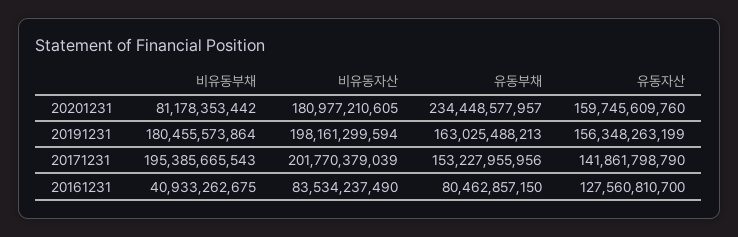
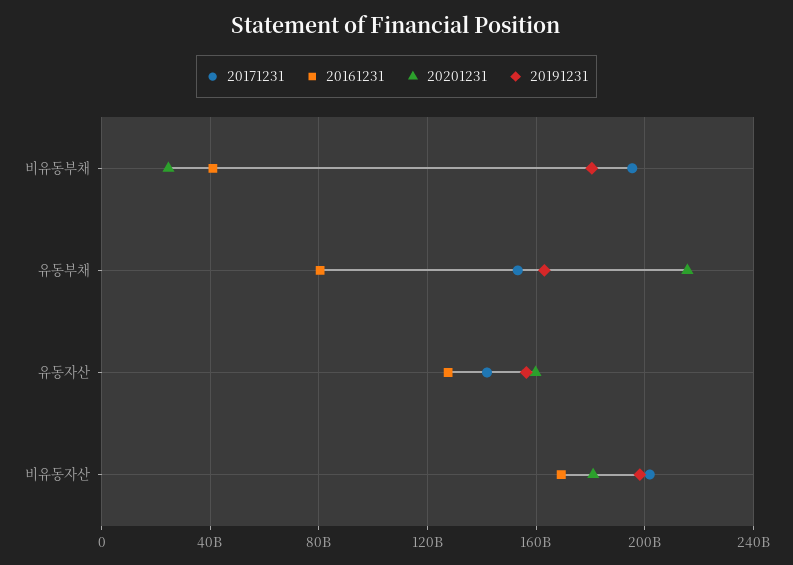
20201231, 비유동부채: 81178353442 -> 25000000000
20201231, 유동부채: 234448577957 -> 215000000000
20161231, 비유동자산: 83534237490 -> 170000000000

